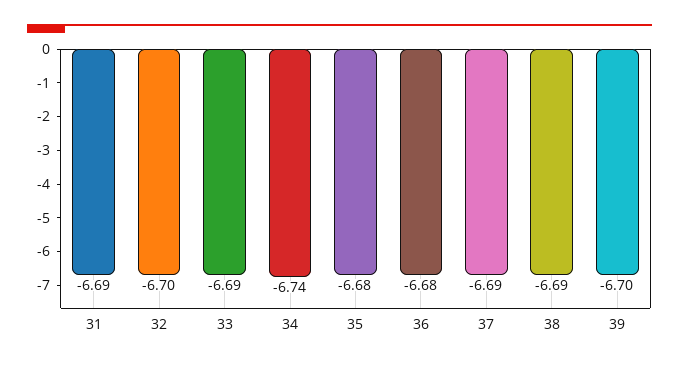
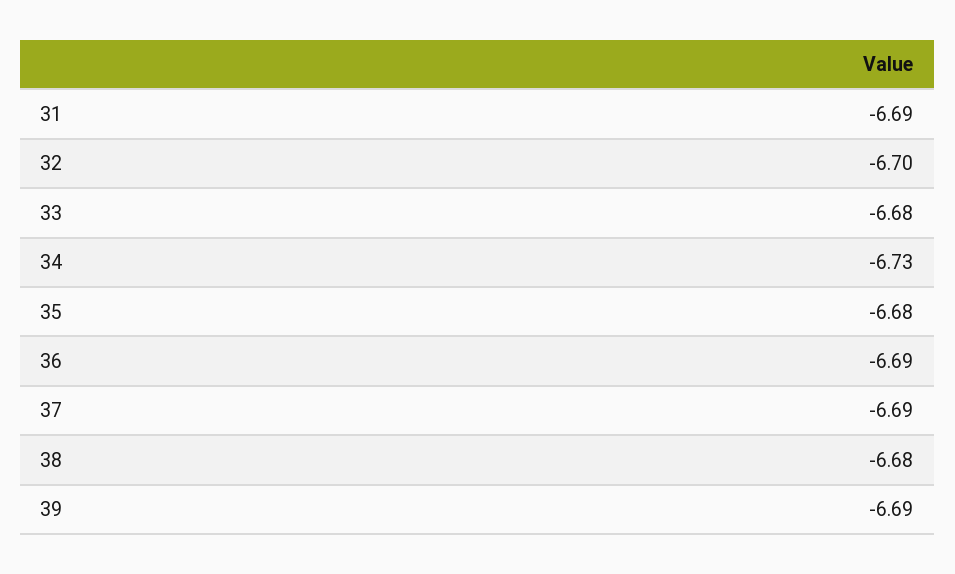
33: -6.69 -> -6.68
34: -6.74 -> -6.73
36: -6.68 -> -6.69
38: -6.69 -> -6.68
39: -6.7 -> -6.69

